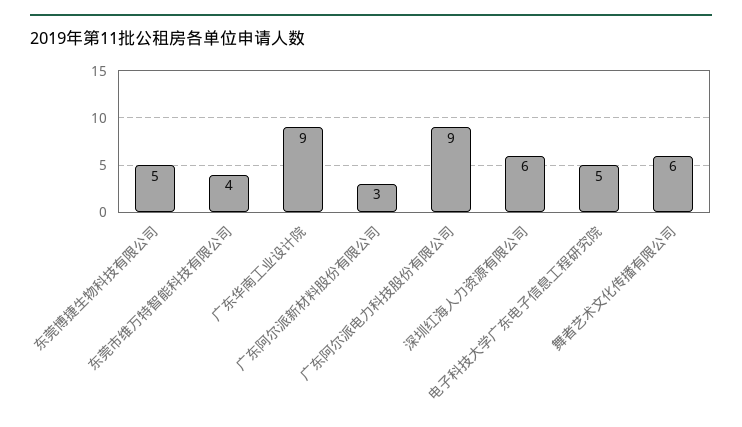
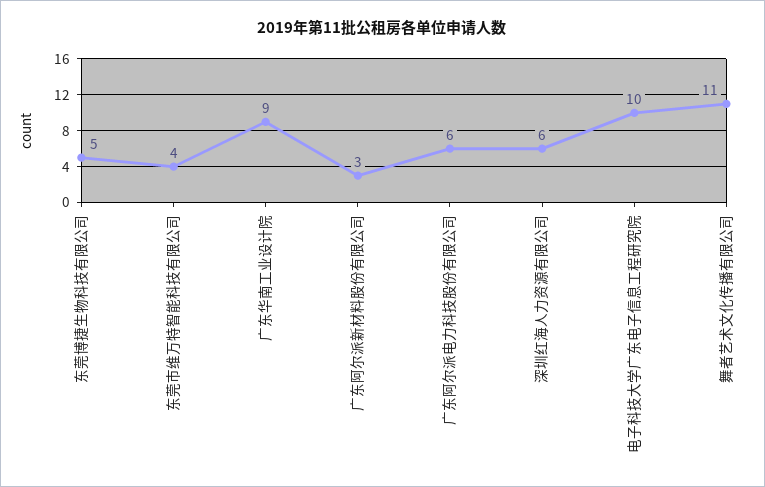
广东阿尔派电力科技股份有限公司: 9 -> 6
电子科技大学广东电子信息工程研究院: 5 -> 10
舞者艺术文化传播有限公司: 6 -> 11

